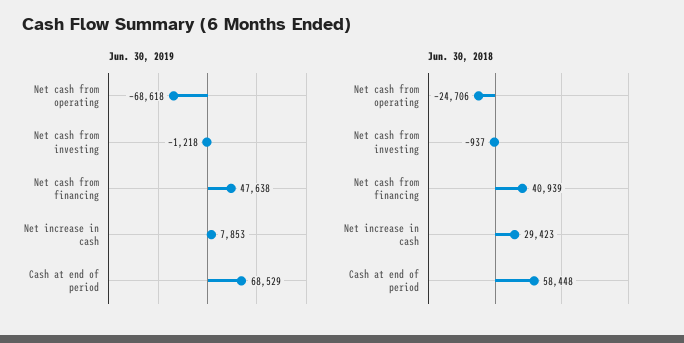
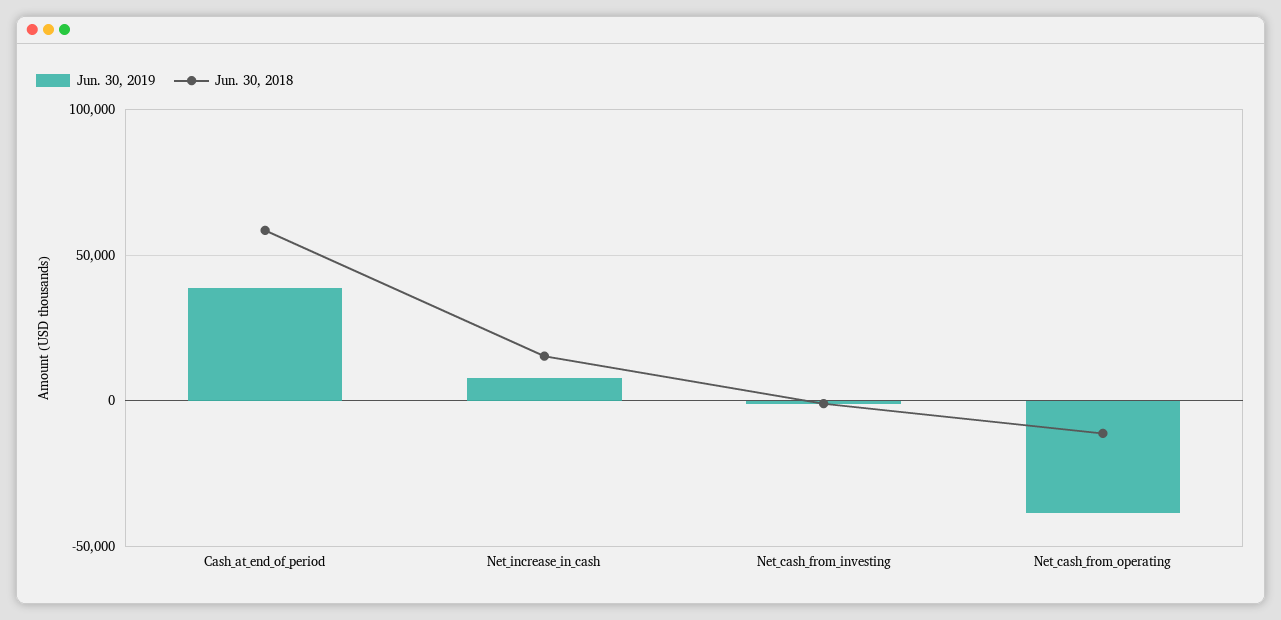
Jun. 30, 2019, Net cash from operating: -68618 -> -40000
Jun. 30, 2019, Net cash from financing: 47638 -> none
Jun. 30, 2019, Cash at end of period: 68529 -> 40000
Jun. 30, 2018, Net cash from operating: -24706 -> -10000
Jun. 30, 2018, Net cash from financing: 40939 -> none
Jun. 30, 2018, Net increase in cash: 29423 -> 15000

